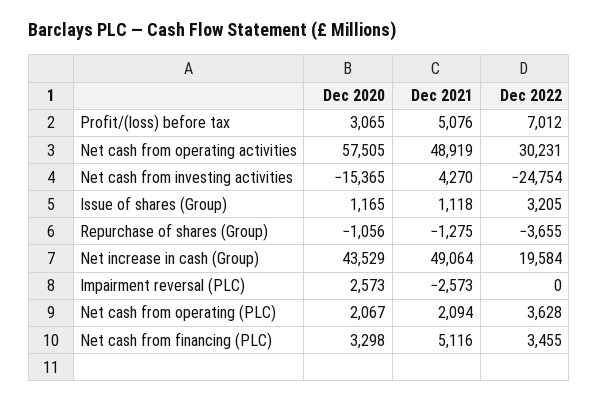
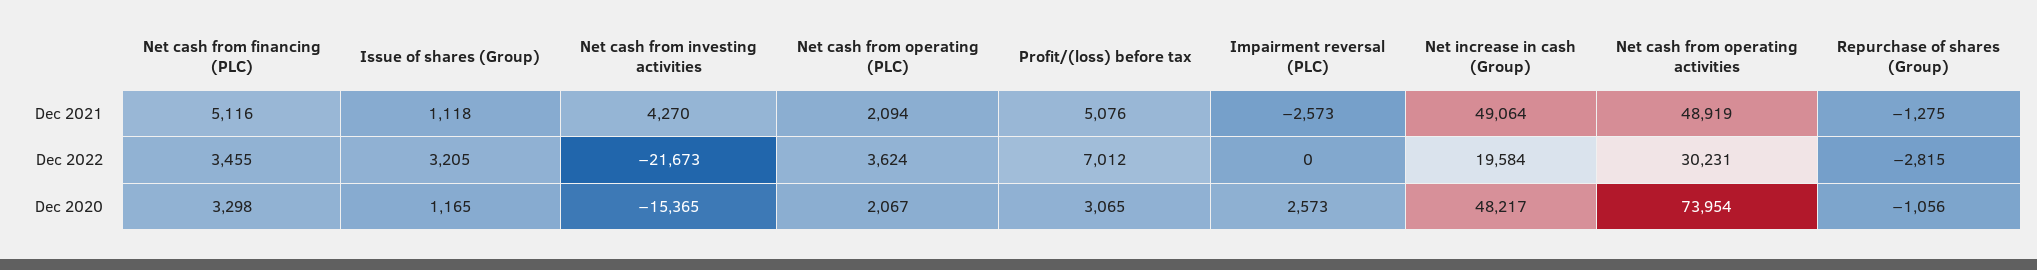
Dec 2020, Net cash from operating activities: 57505 -> 73954
Dec 2022, Net cash from investing activities: -24754 -> -21673
Dec 2022, Repurchase of shares (Group): -3655 -> -2815
Dec 2020, Net increase in cash (Group): 43529 -> 48217
Dec 2022, Net cash from operating (PLC): 3628 -> 3624

